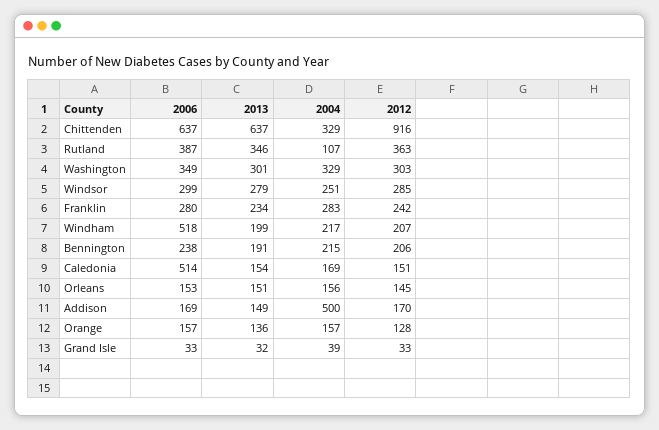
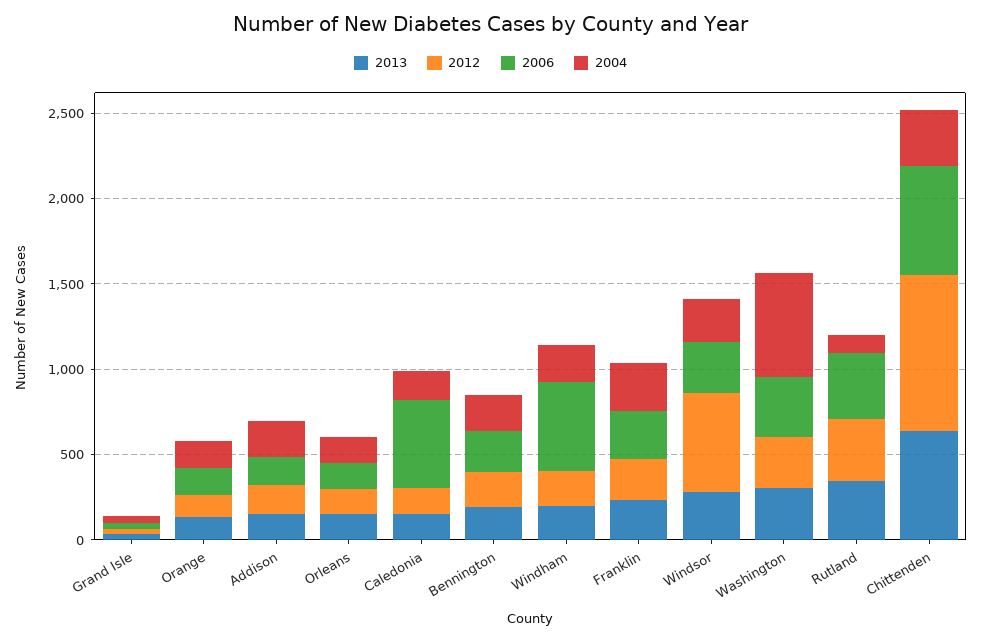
2004, Washington: 329 -> 600
2012, Windsor: 285 -> 600
2004, Addison: 500 -> 200

